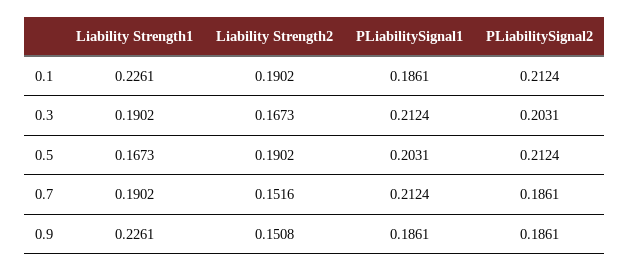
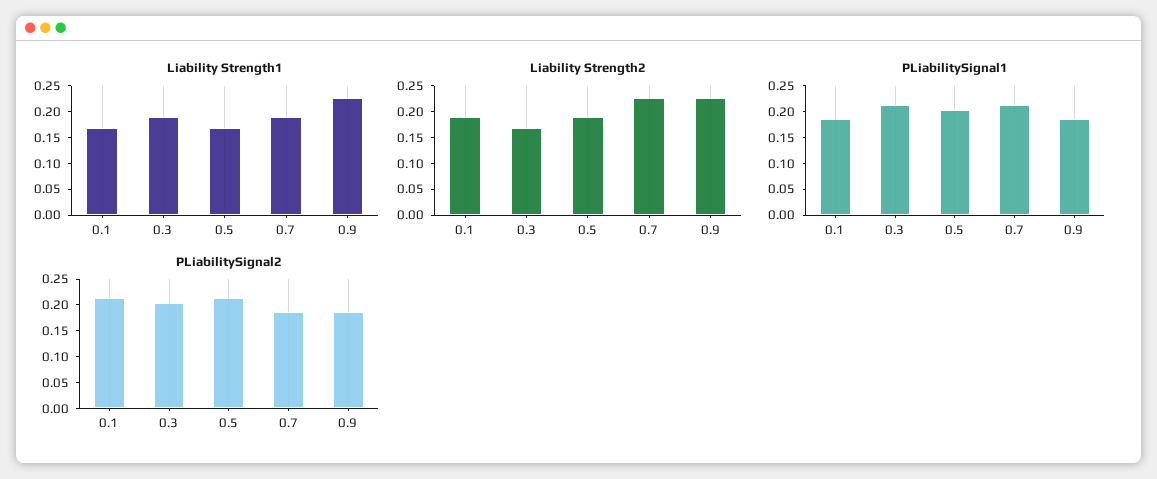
Liability Strength1, 0.1: 0.2261 -> 0.175
Liability Strength2, 0.7: 0.1516 -> 0.225
Liability Strength2, 0.9: 0.1508 -> 0.225

